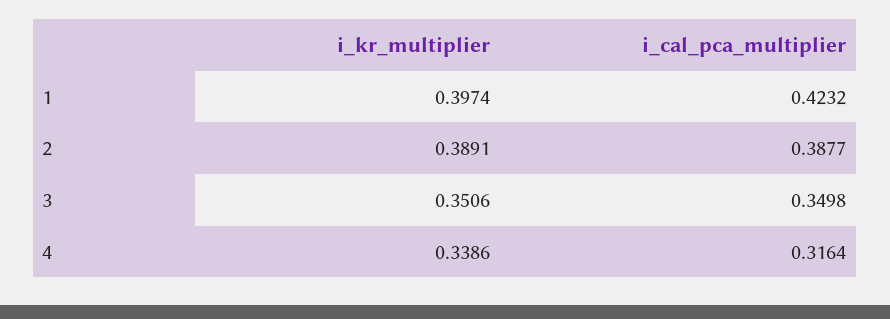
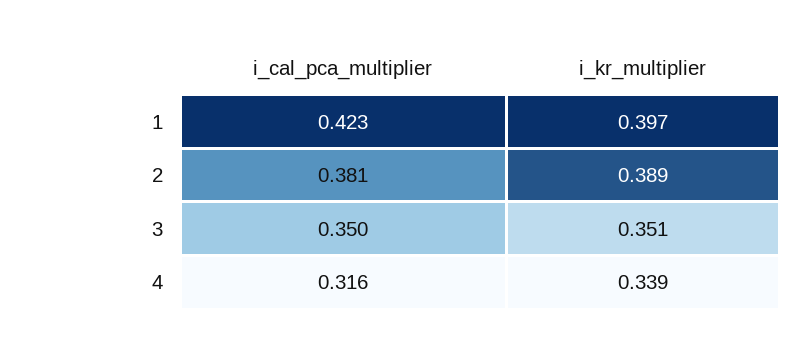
i_cal_pca_multiplier, 2: 0.3877 -> 0.381

